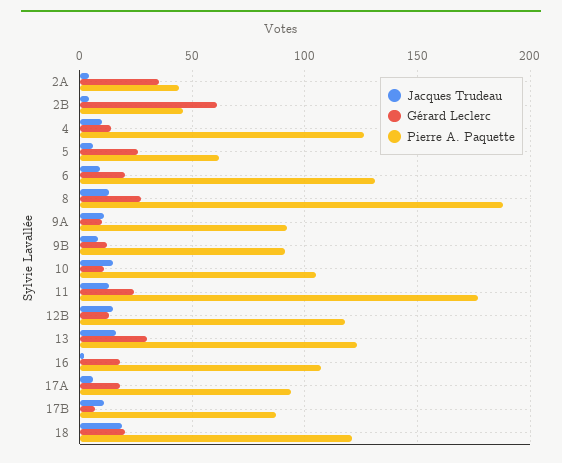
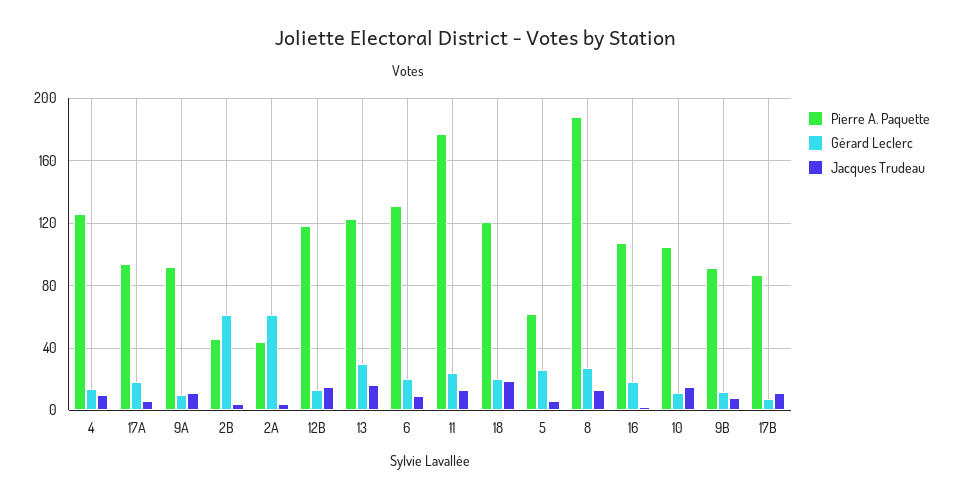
Gérard Leclerc, 2A: 35 -> 60

